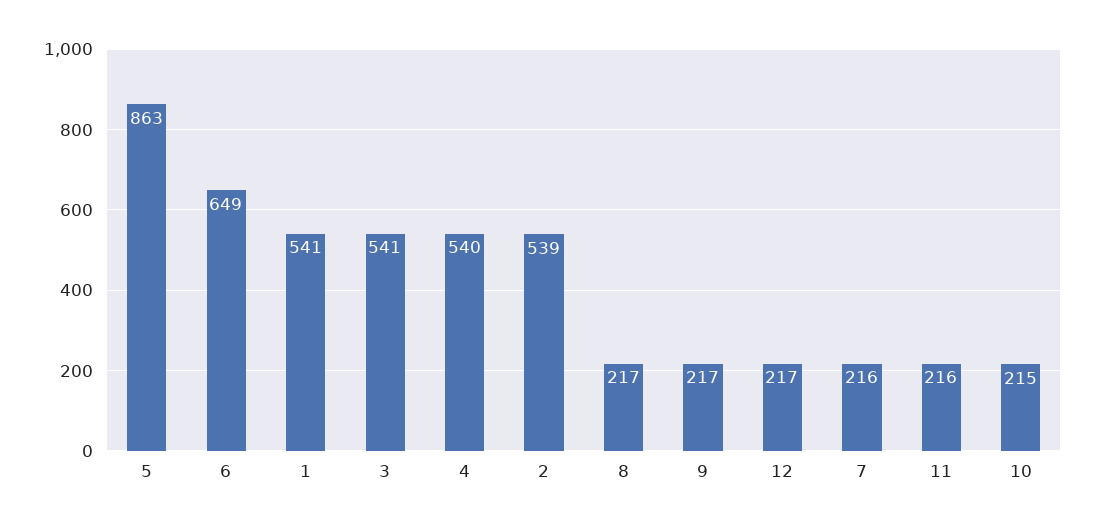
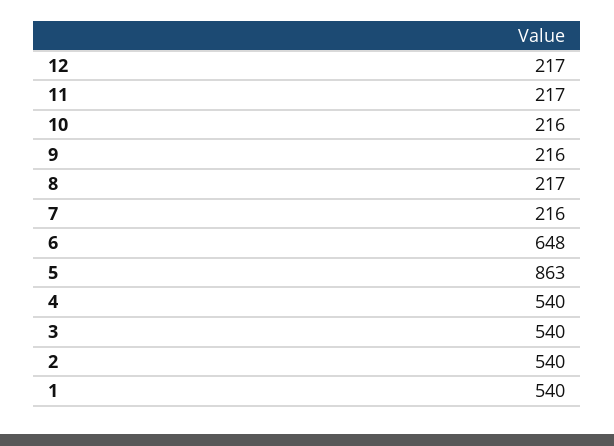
6: 649 -> 648
1: 541 -> 540
3: 541 -> 540
2: 539 -> 540
9: 217 -> 216
11: 216 -> 217
10: 215 -> 216

